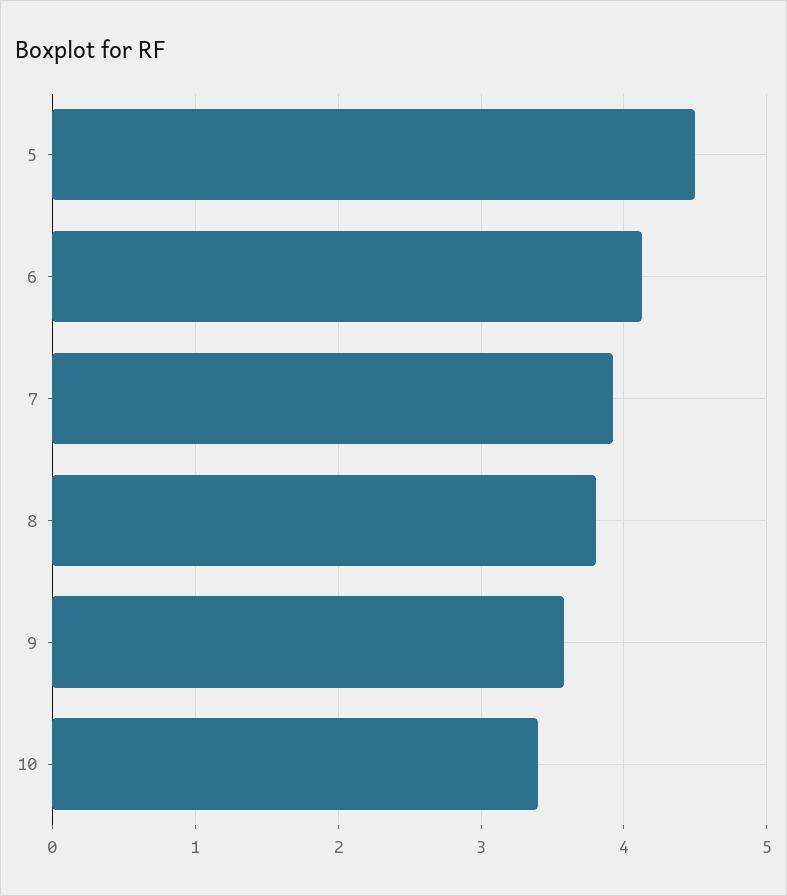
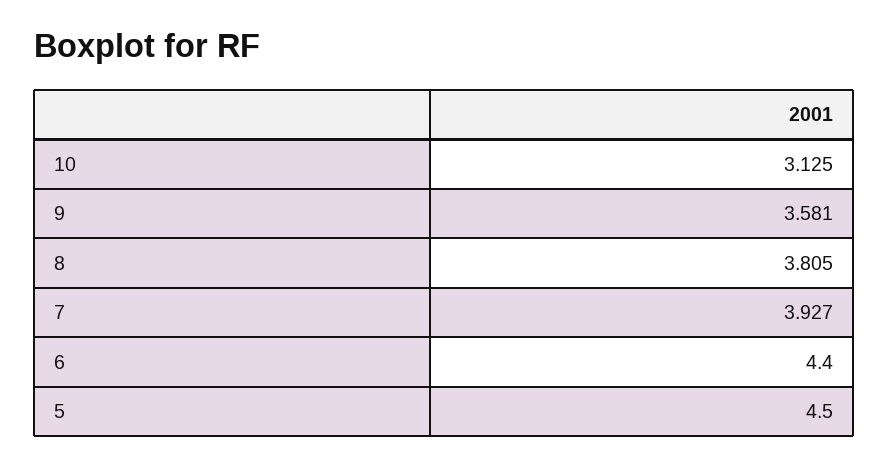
6: 4.1 -> 4.4
10: 3.4 -> 3.125

